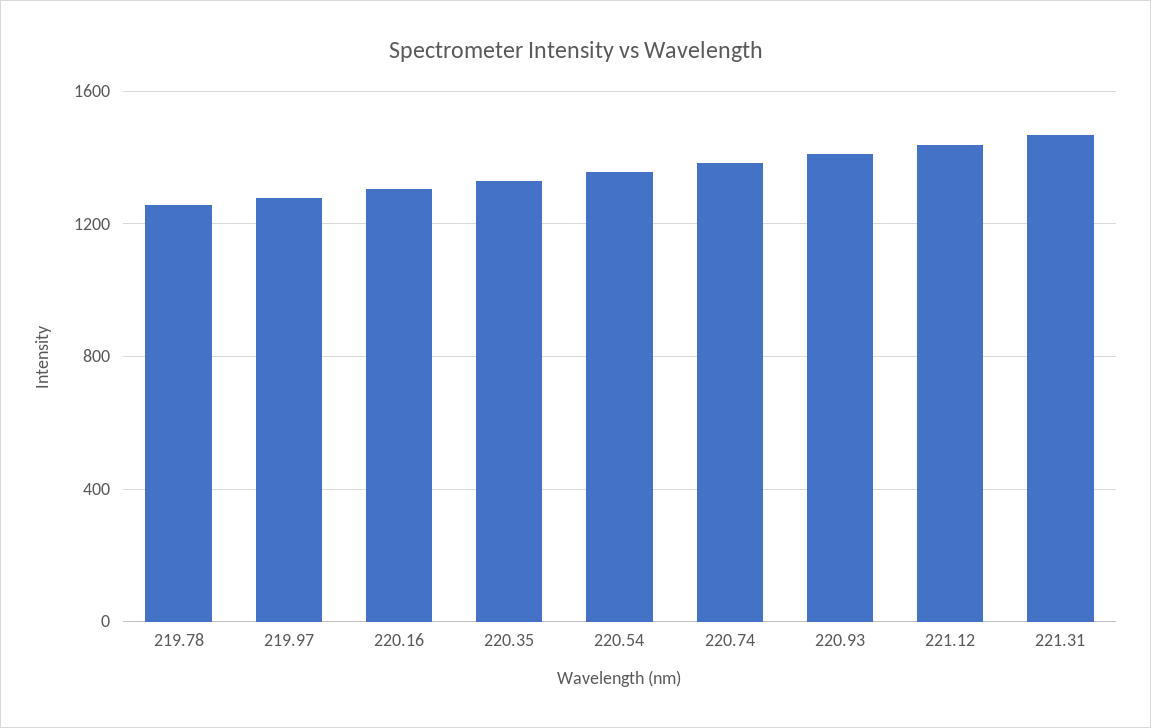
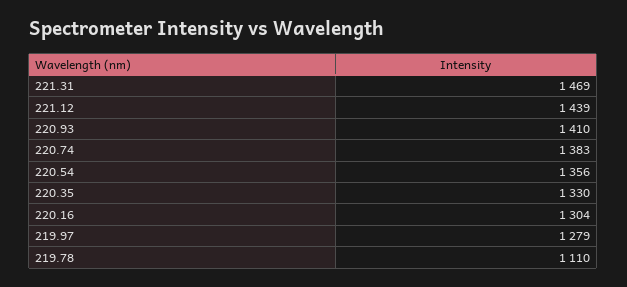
219.78: 1250 -> 1110

